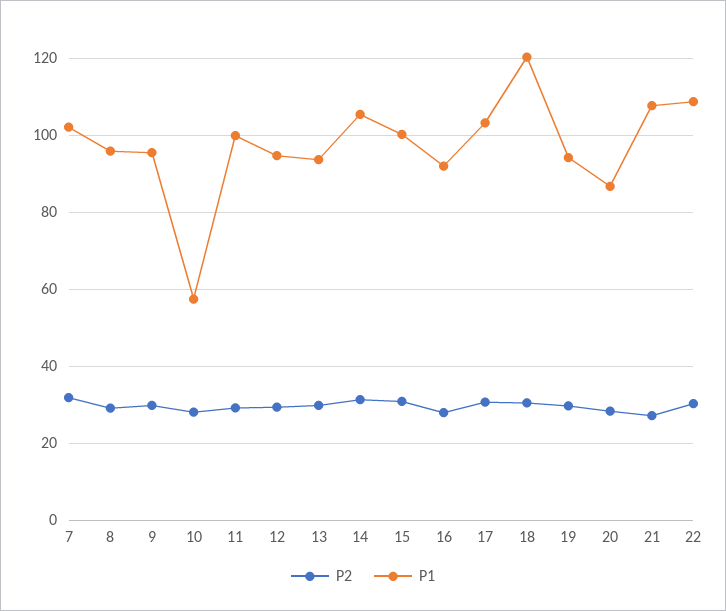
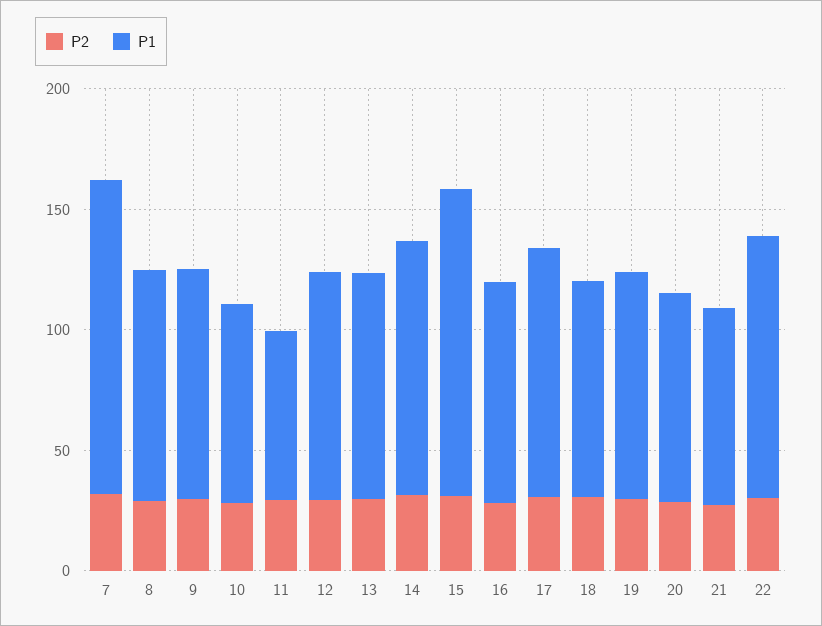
P1, 7: 102 -> 130
P1, 10: 58 -> 80
P1, 11: 100 -> 70
P1, 15: 100 -> 130
P1, 18: 120 -> 90
P1, 21: 108 -> 80

